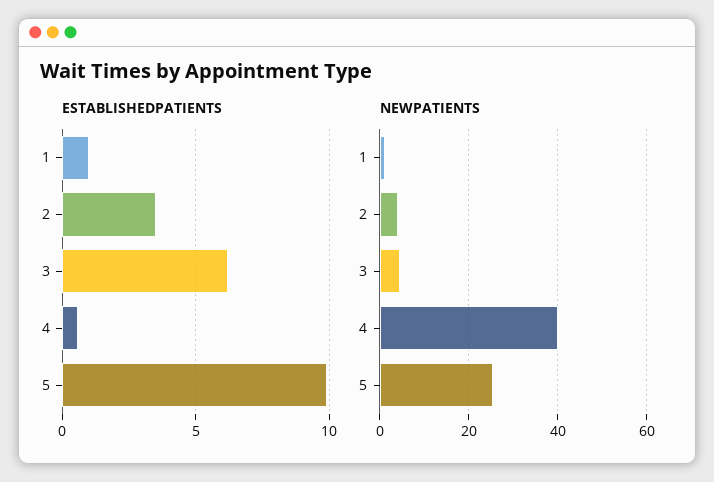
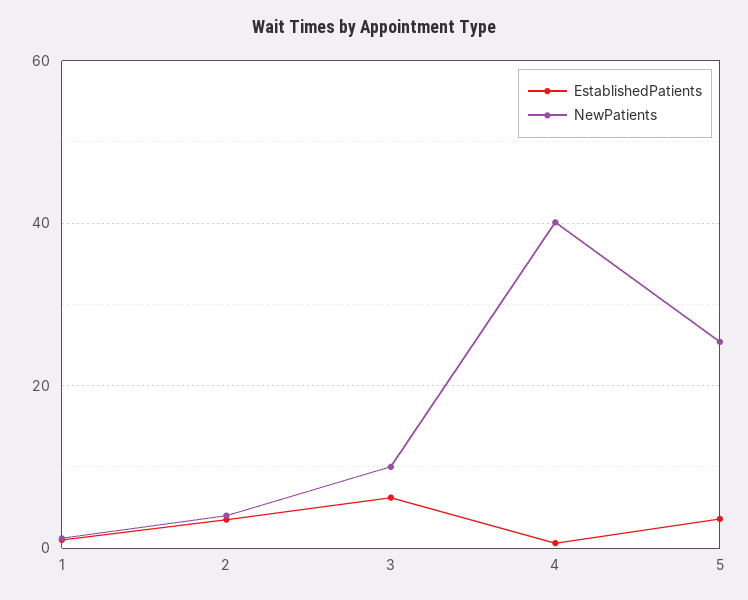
ESTABLISHEDPATIENTS, 5: 10 -> 4
NEWPATIENTS, 3: 4 -> 10

